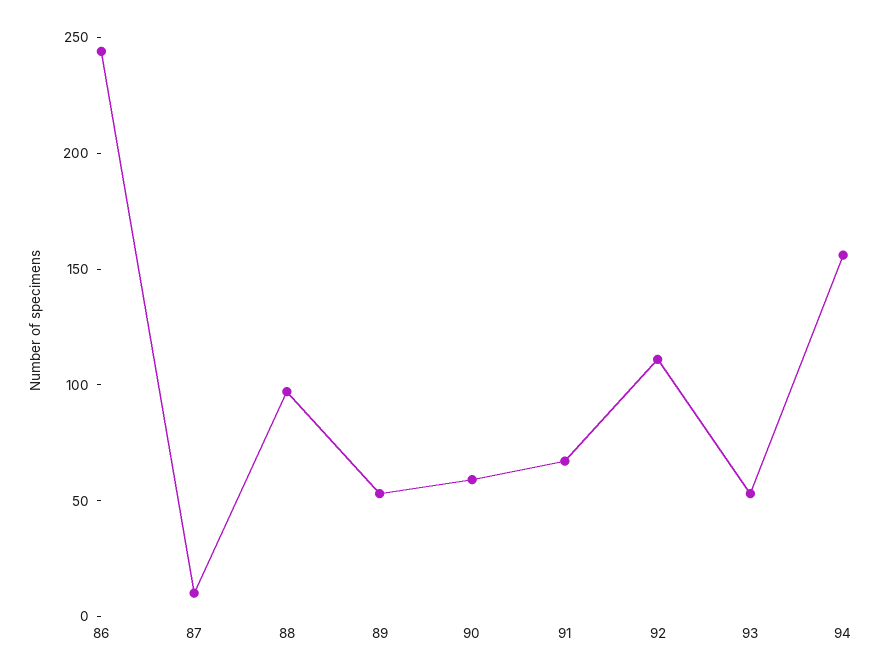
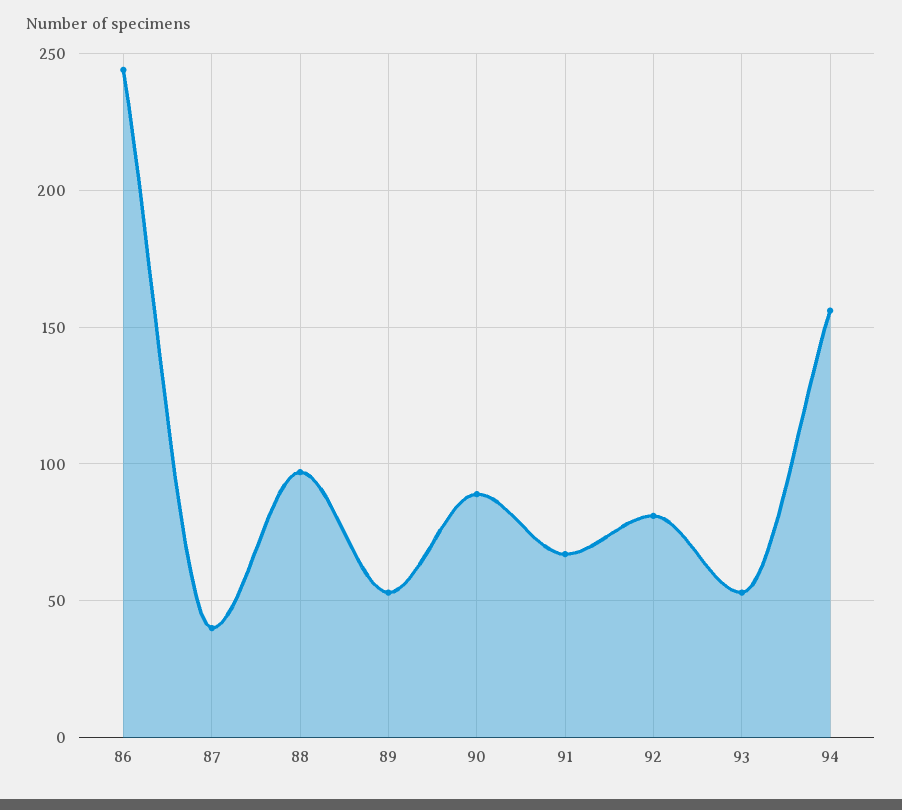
87: 10 -> 40
90: 60 -> 90
92: 110 -> 80

